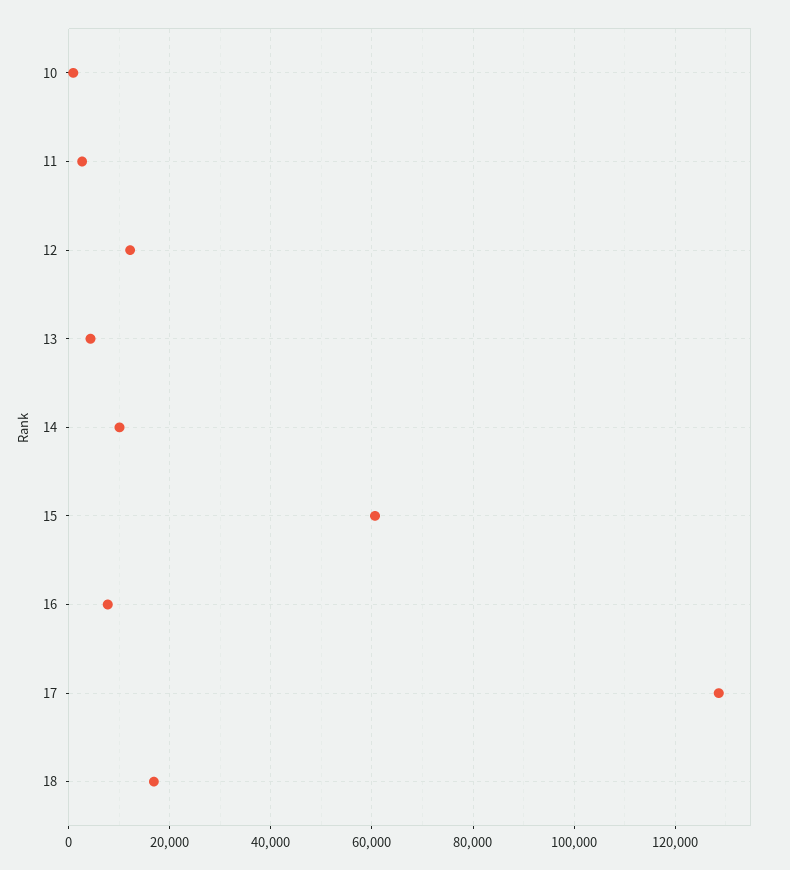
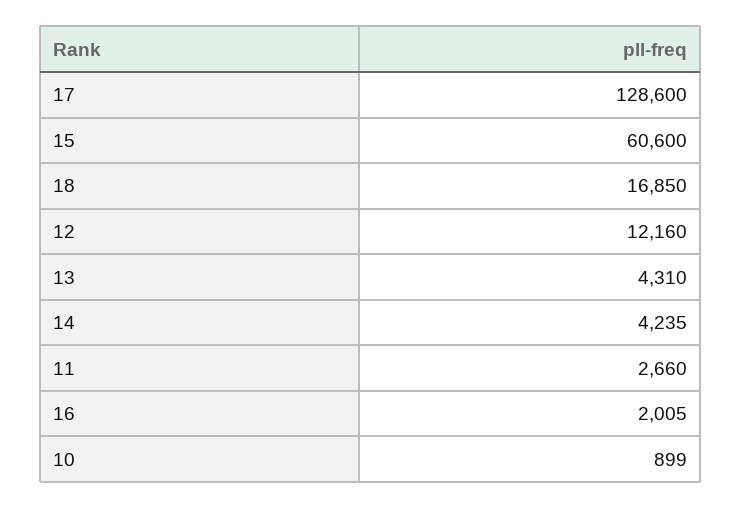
14: 10000 -> 4235
16: 8000 -> 2005

